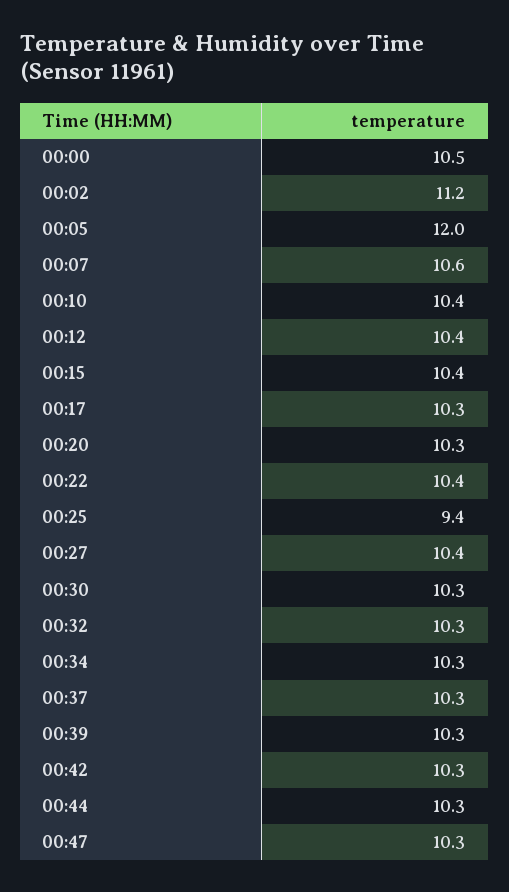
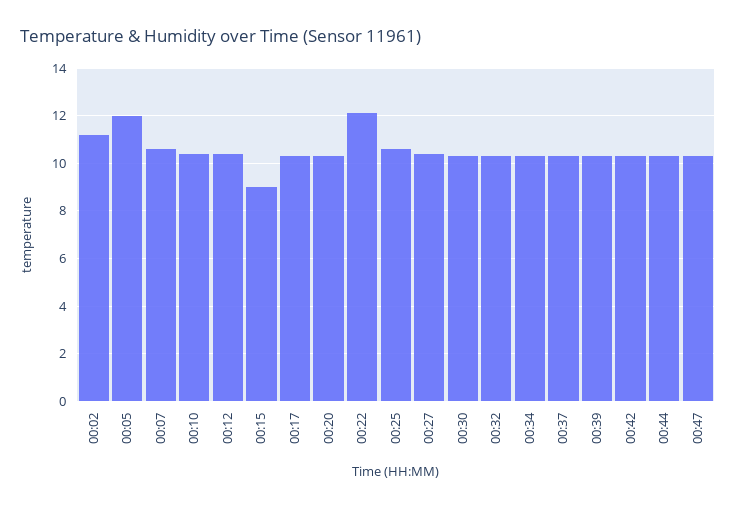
00:00: 10.5 -> none
00:15: 10.4 -> 9
00:22: 10.4 -> 12
00:25: 9.4 -> 10.5

